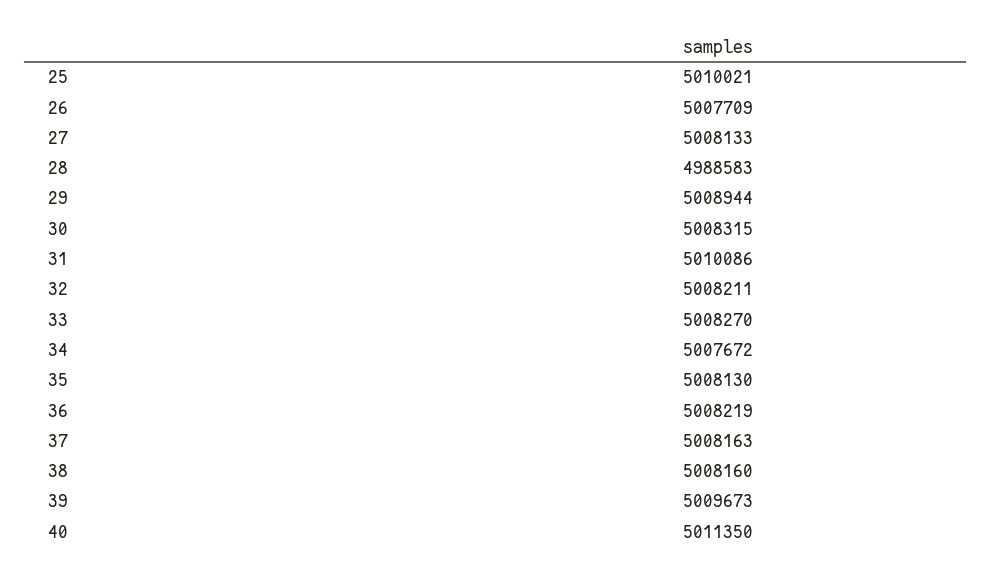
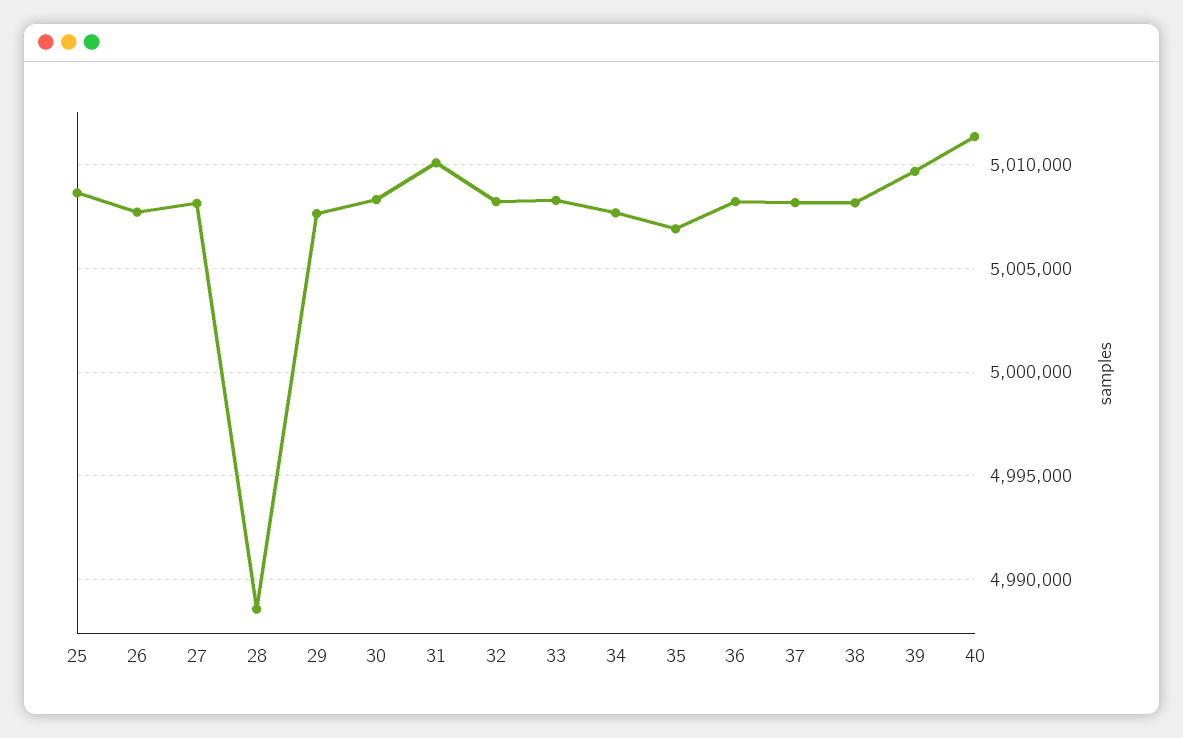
25: 5010021 -> 5008500
29: 5008944 -> 5007500
35: 5008130 -> 5007000

